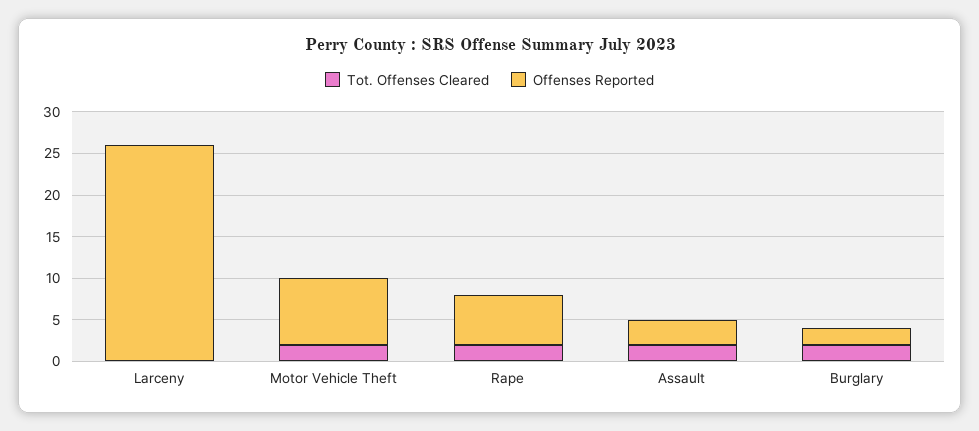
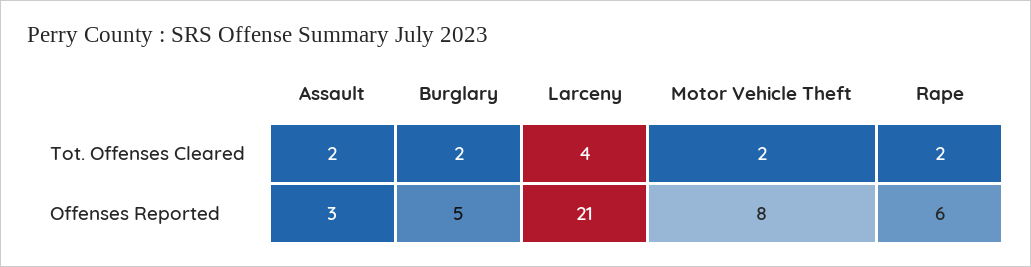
Tot. Offenses Cleared, Larceny: 0 -> 4
Offenses Reported, Larceny: 26 -> 21
Offenses Reported, Burglary: 2 -> 5

